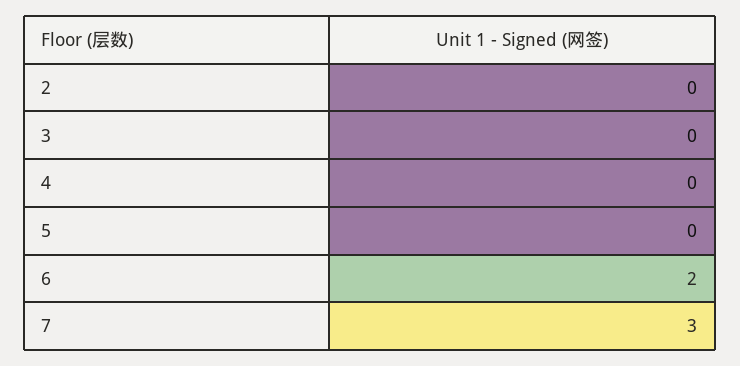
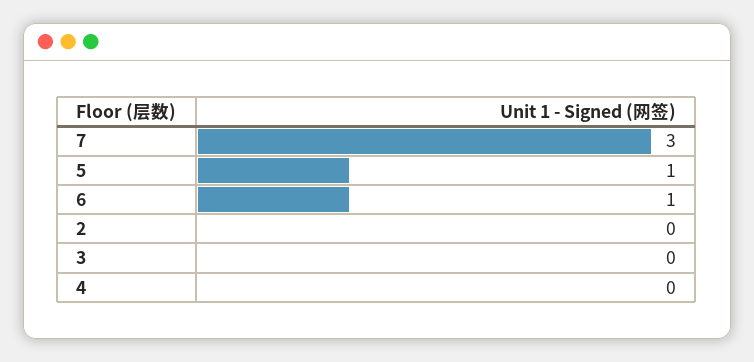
5: 0 -> 1
6: 2 -> 1

